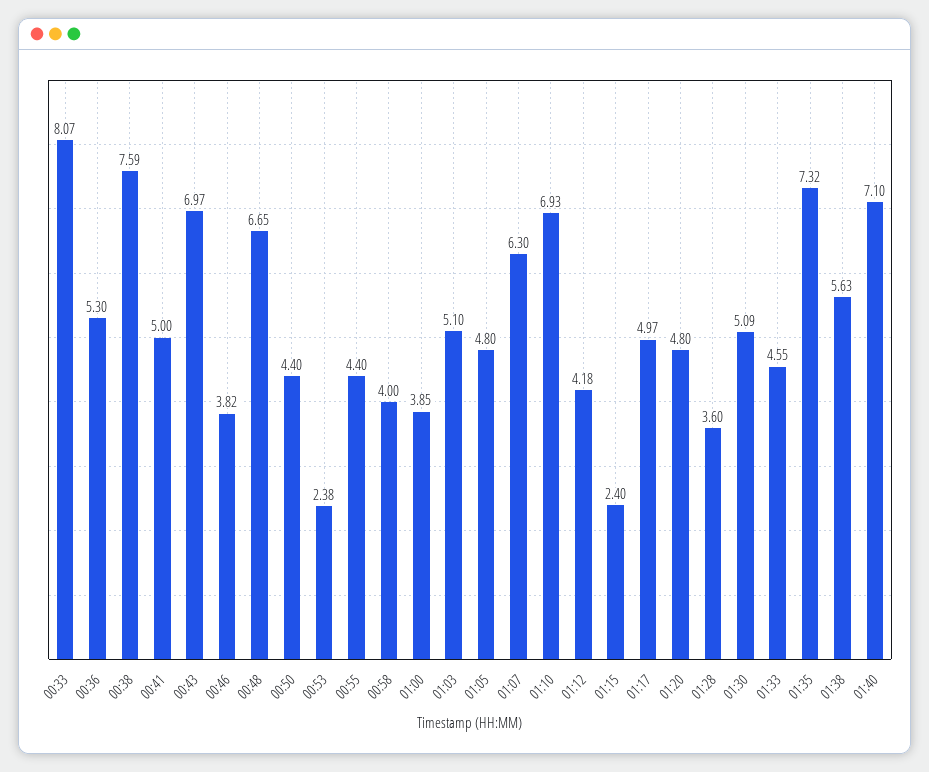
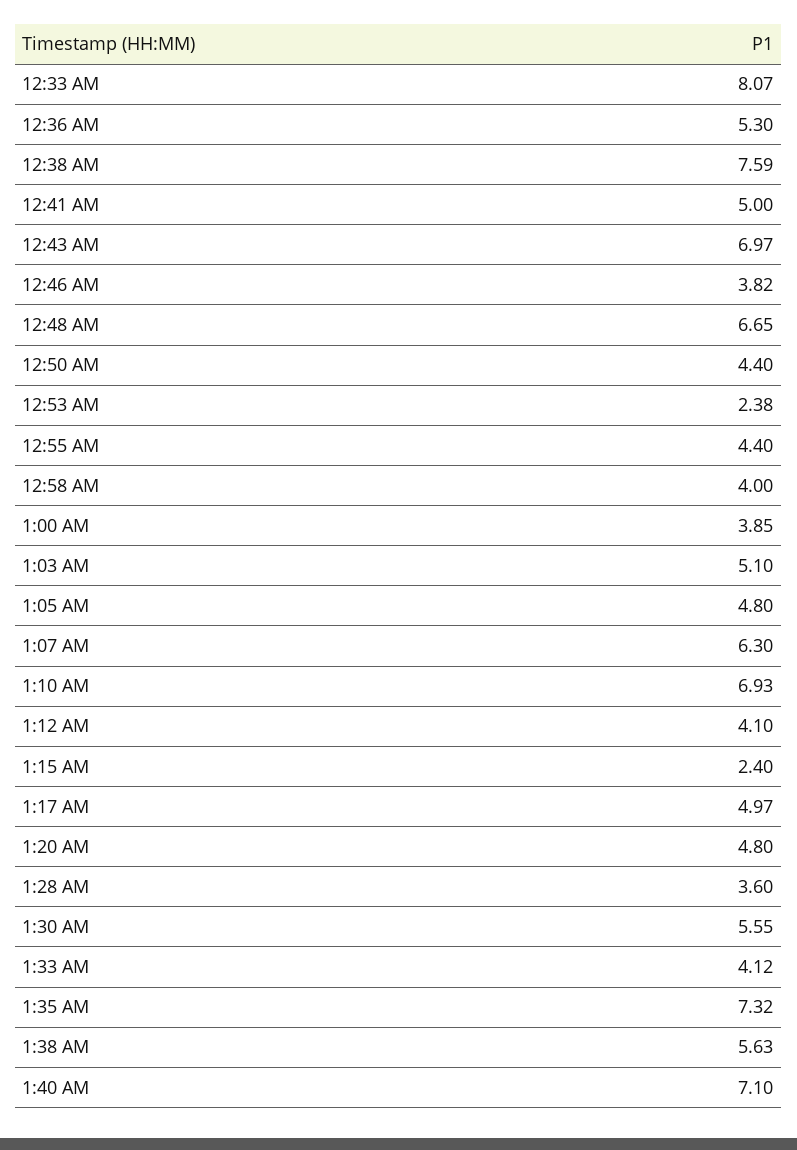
01:12: 4.18 -> 4.1
01:30: 5.09 -> 5.55
01:33: 4.55 -> 4.12

